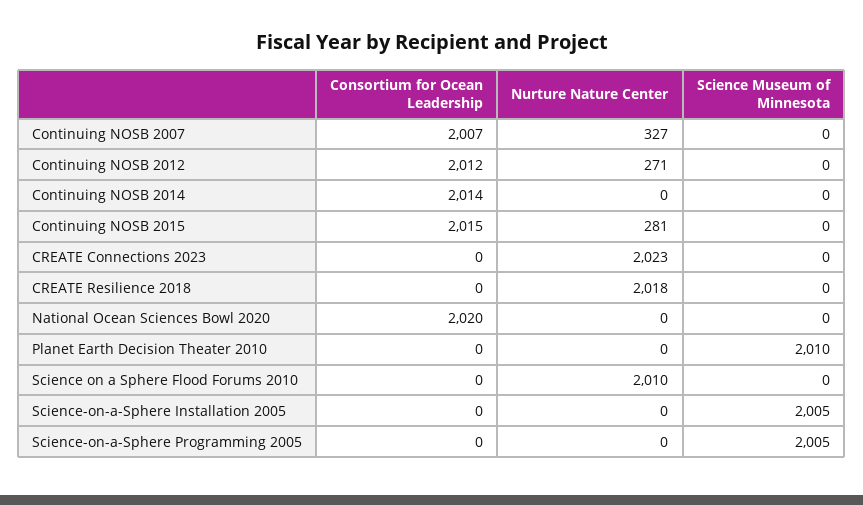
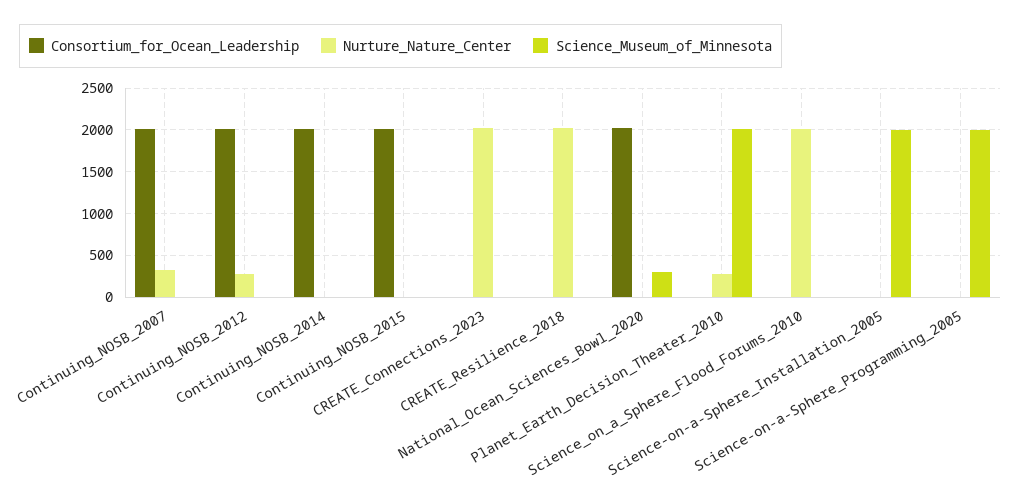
Nurture Nature Center, Continuing NOSB 2015: 281 -> 0
Science Museum of Minnesota, National Ocean Sciences Bowl 2020: 0 -> 300
Nurture Nature Center, Planet Earth Decision Theater 2010: 0 -> 300

